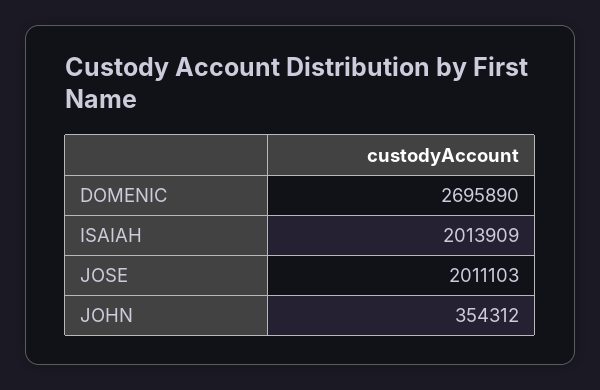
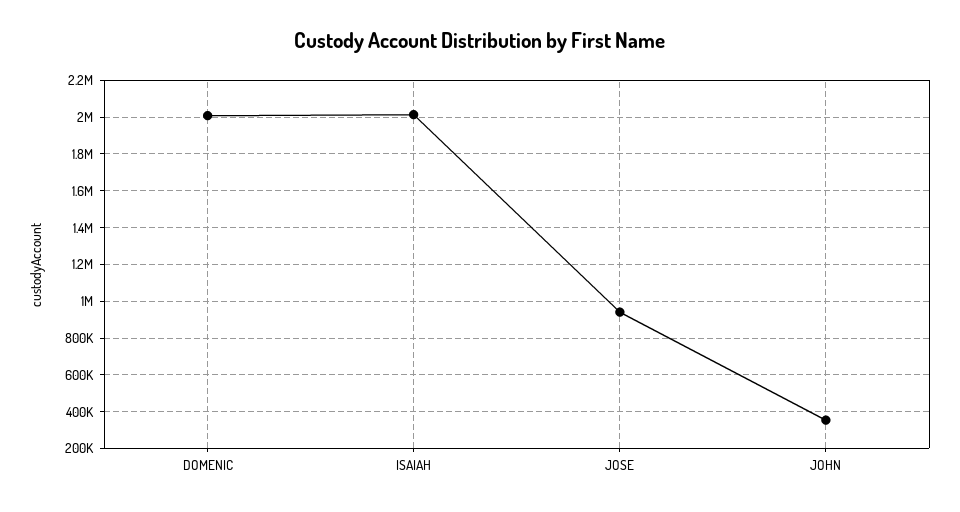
DOMENIC: 2695890 -> 2000000
JOSE: 2011103 -> 950000

